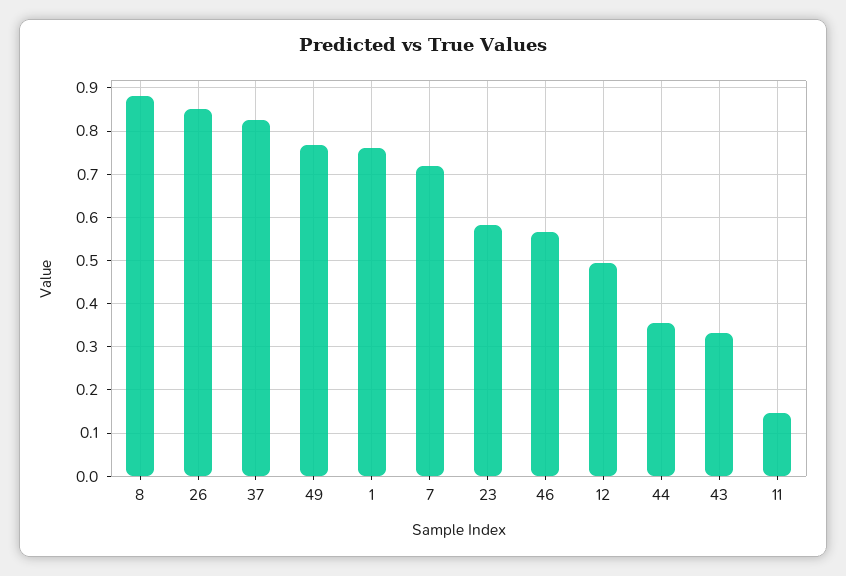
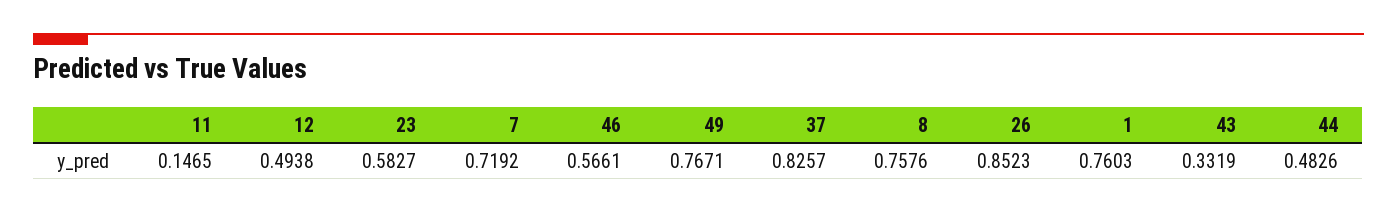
8: 0.88 -> 0.7576
44: 0.36 -> 0.4826

